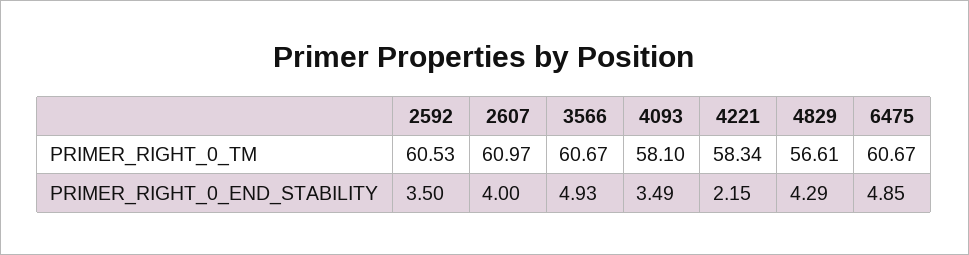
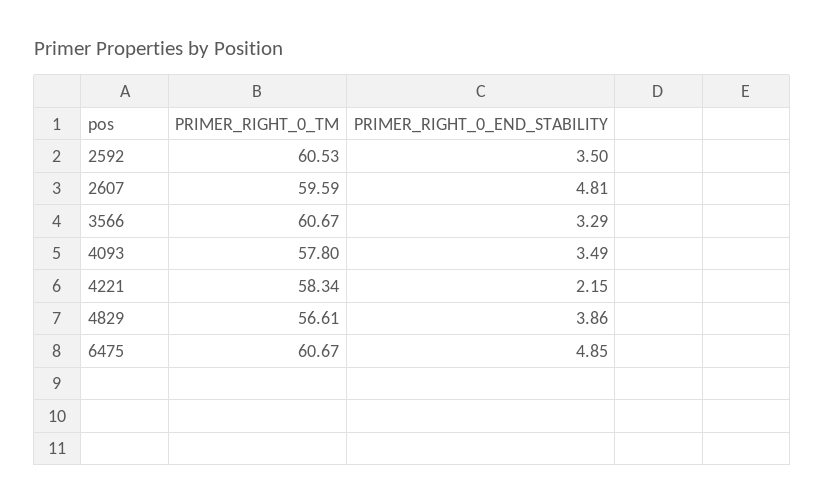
2607, PRIMER_RIGHT_0_TM: 60.97 -> 59.59
4093, PRIMER_RIGHT_0_TM: 58.1 -> 57.8
2607, PRIMER_RIGHT_0_END_STABILITY: 4 -> 4.81
3566, PRIMER_RIGHT_0_END_STABILITY: 4.93 -> 3.29
4829, PRIMER_RIGHT_0_END_STABILITY: 4.29 -> 3.86

